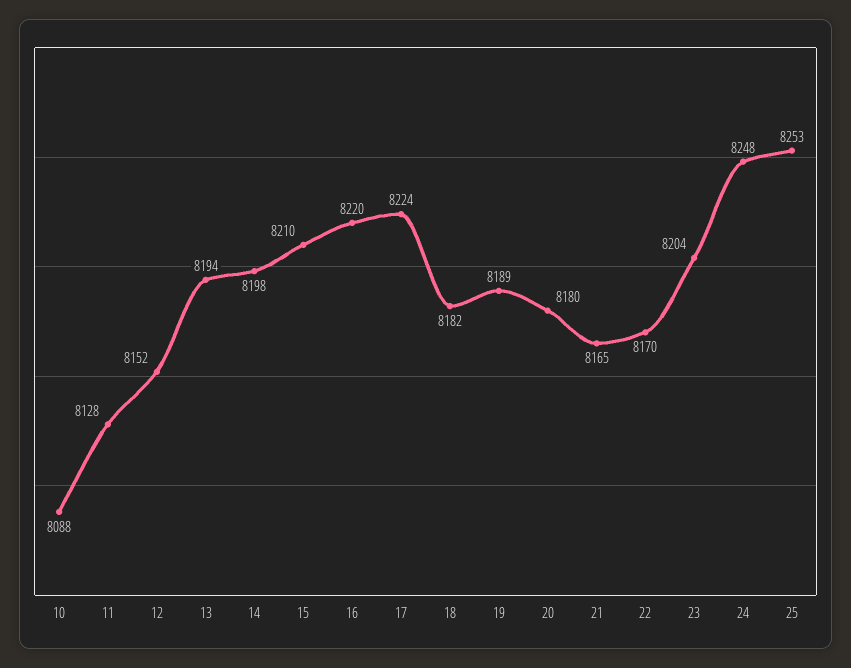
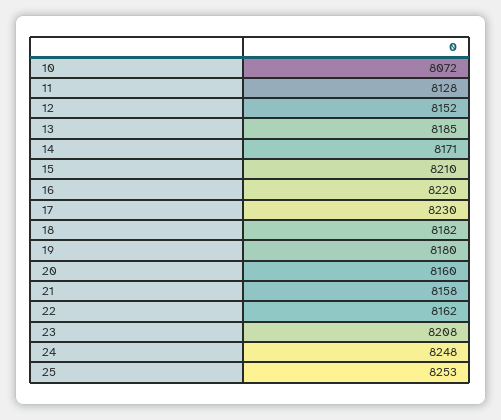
10: 8088 -> 8072
13: 8194 -> 8185
14: 8198 -> 8171
17: 8224 -> 8230
19: 8189 -> 8180
20: 8180 -> 8160
21: 8165 -> 8158
22: 8170 -> 8162
23: 8204 -> 8208

